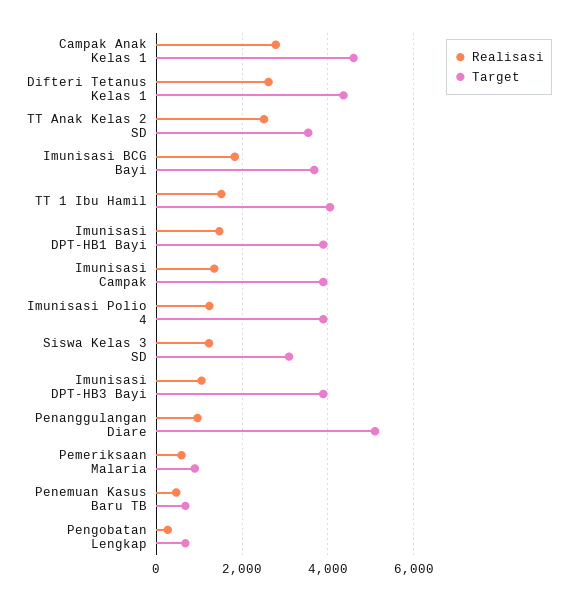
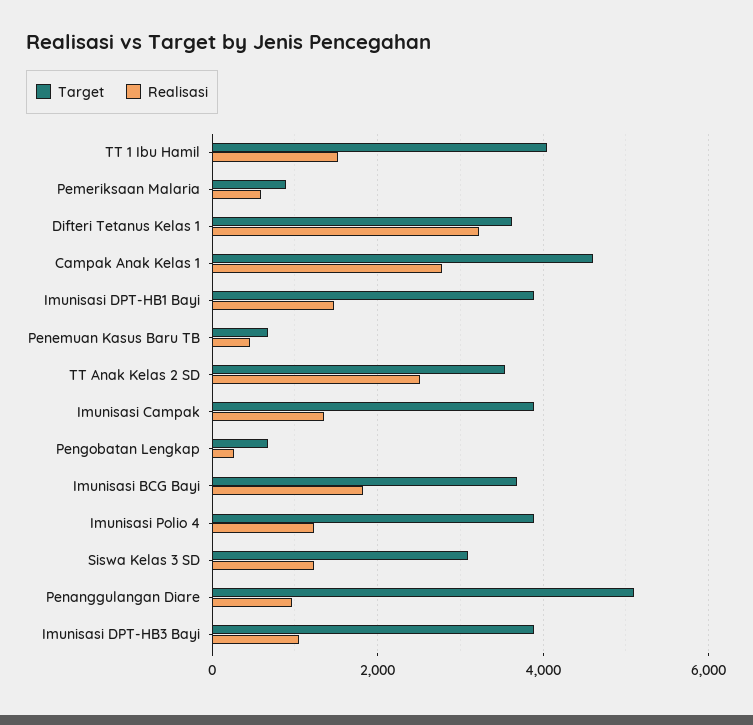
Realisasi, Difteri Tetanus Kelas 1: 2600 -> 3200
Target, Difteri Tetanus Kelas 1: 4400 -> 3600

